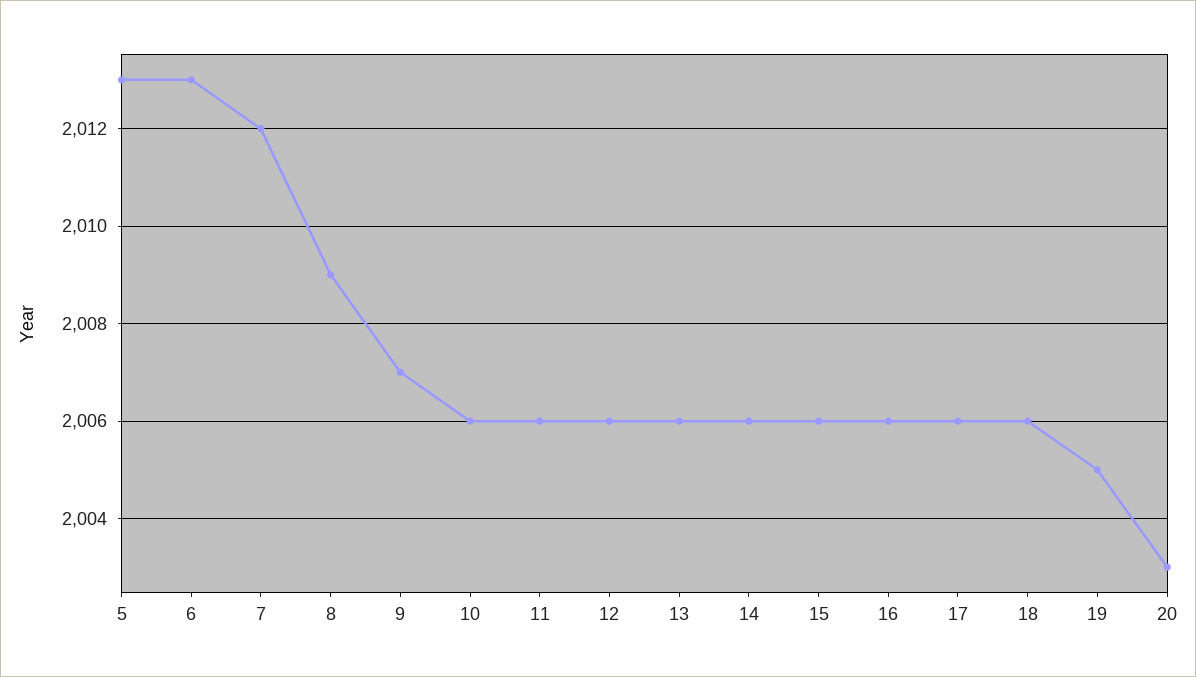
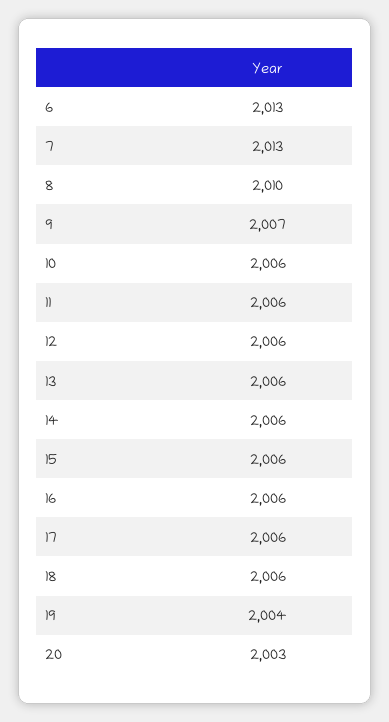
5: 2013 -> none
7: 2012 -> 2013
8: 2009 -> 2010
19: 2005 -> 2004

